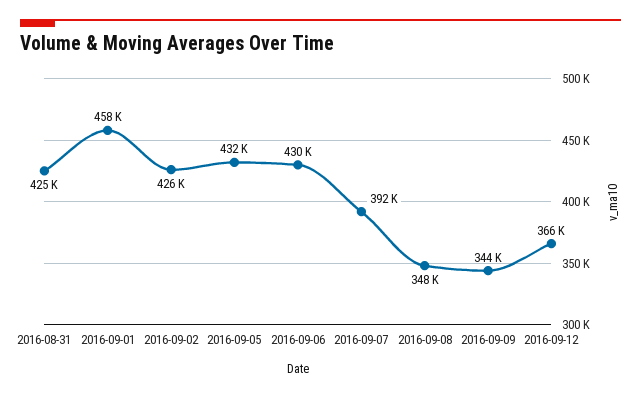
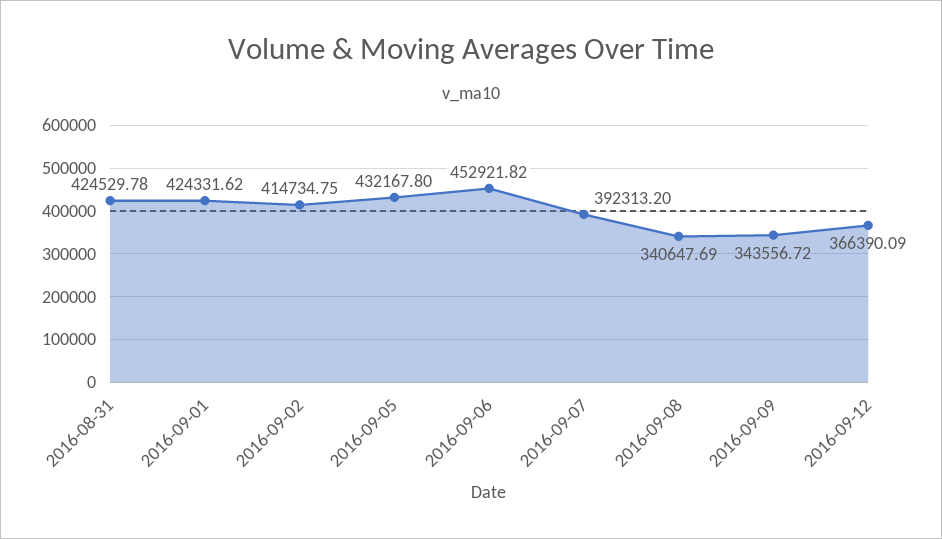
2016-09-01: 458000 -> 424331.62
2016-09-02: 426000 -> 414734.75
2016-09-06: 430000 -> 452921.82
2016-09-08: 348000 -> 340647.69

